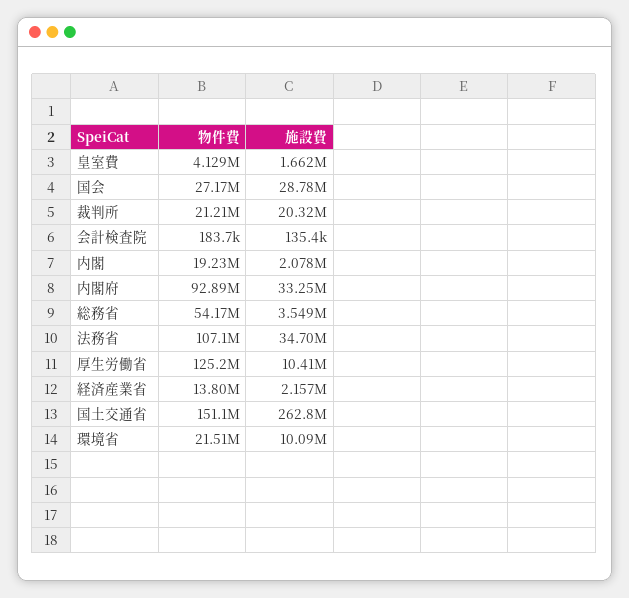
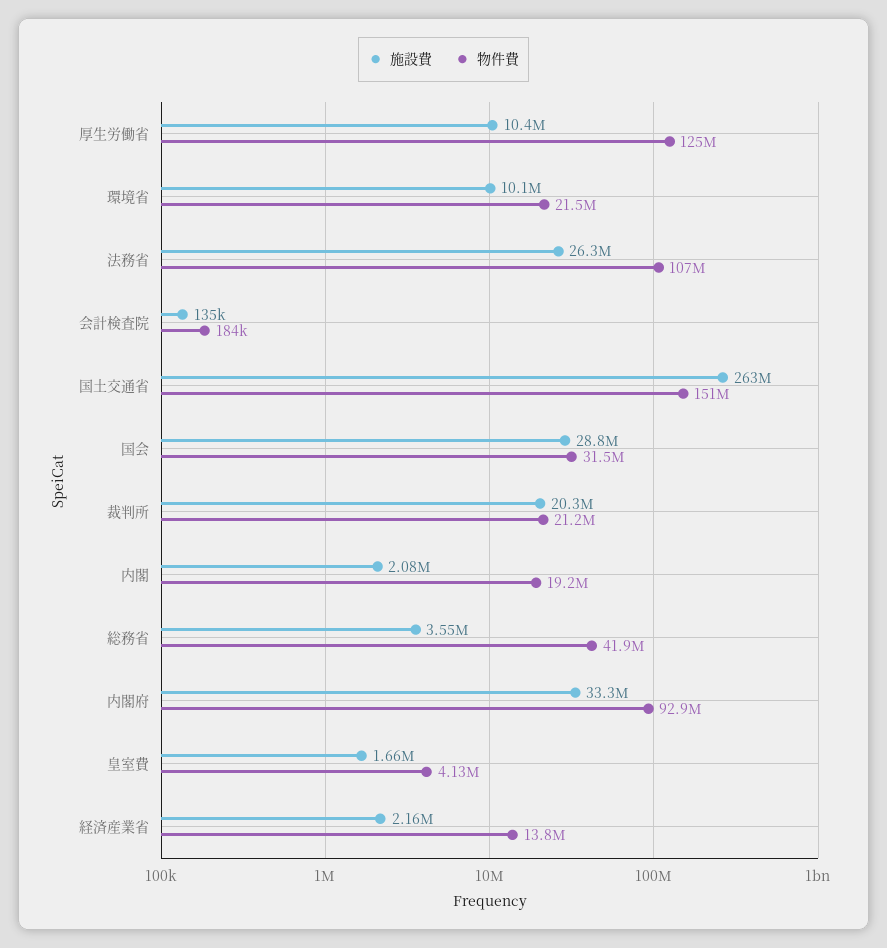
物件費, 国会: 27170000 -> 31500000
物件費, 総務省: 54170000 -> 41900000
施設費, 法務省: 34700000 -> 26300000

